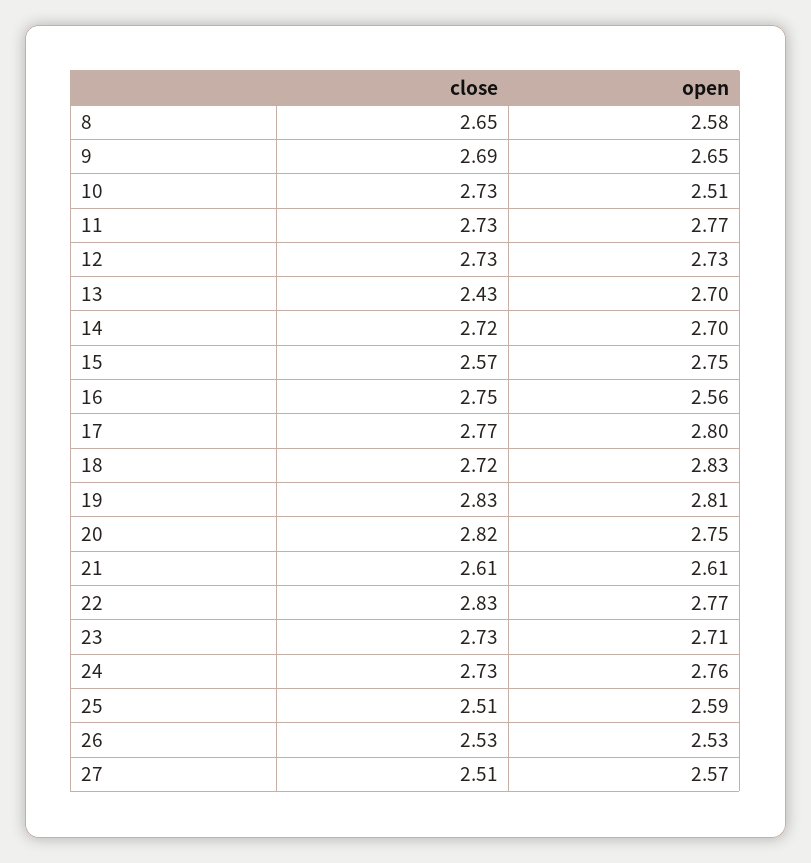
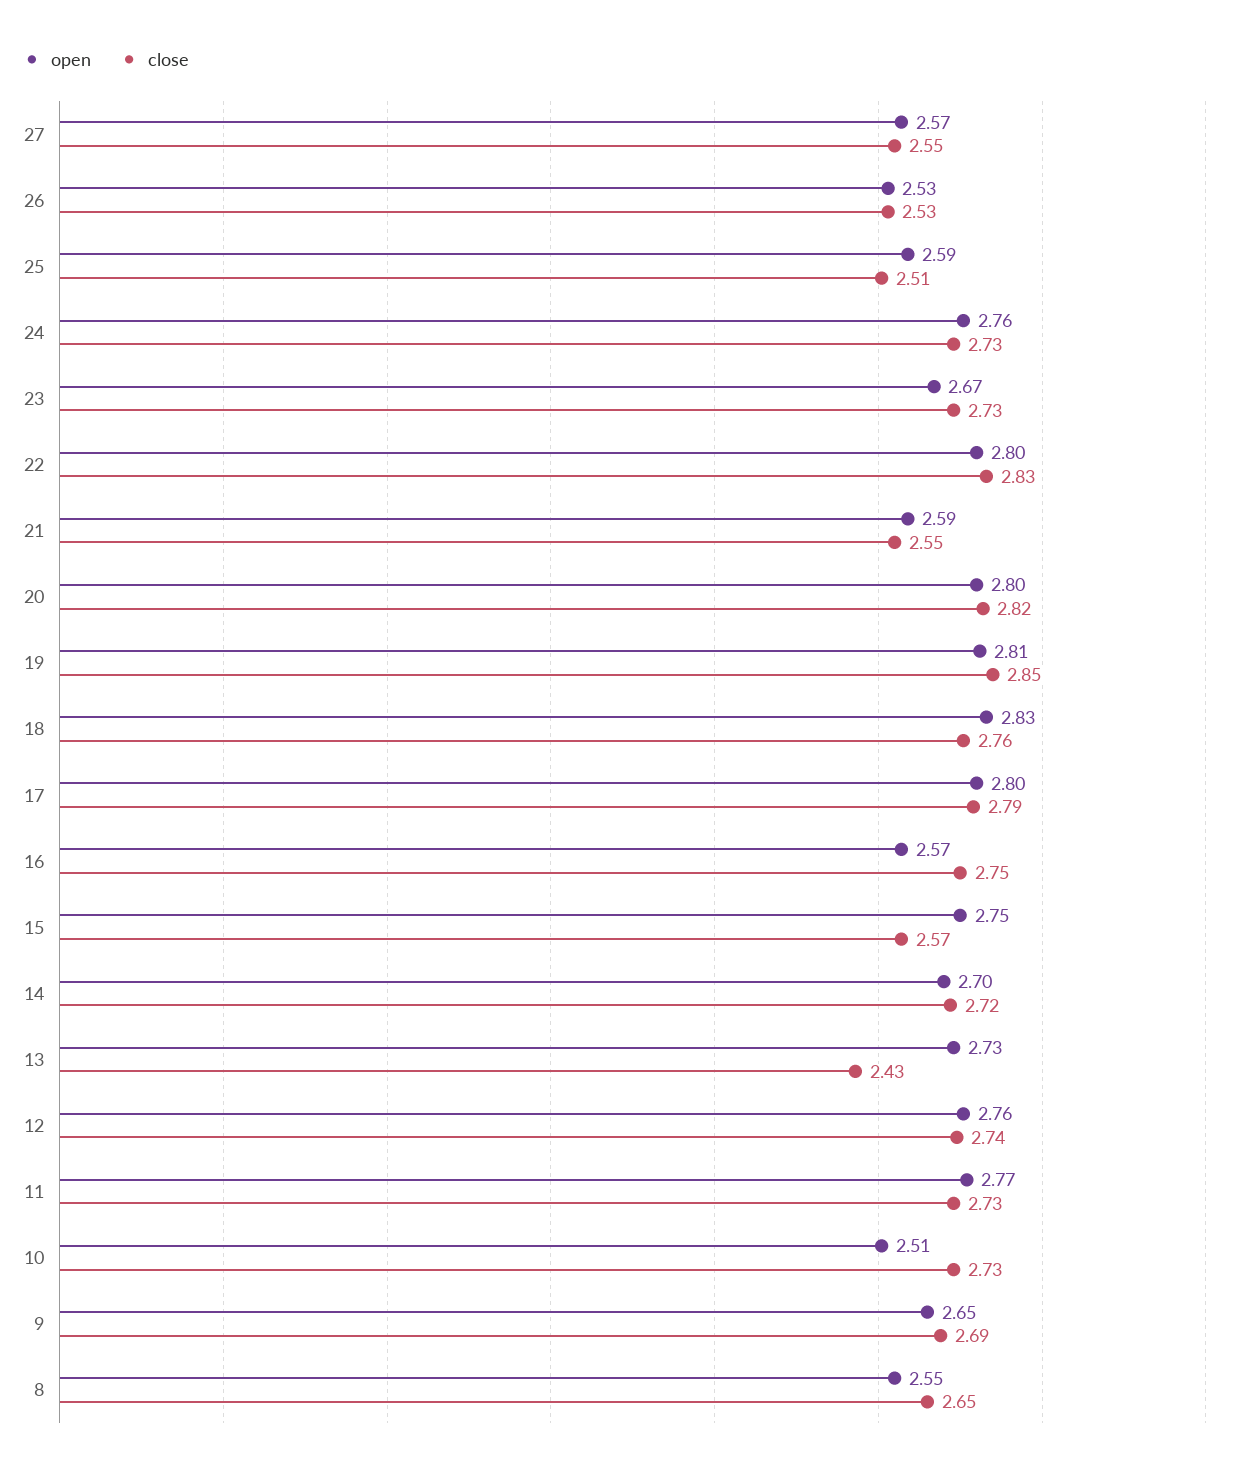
open, 8: 2.58 -> 2.55
close, 12: 2.73 -> 2.74
open, 12: 2.73 -> 2.76
open, 13: 2.7 -> 2.73
open, 16: 2.56 -> 2.57
close, 17: 2.77 -> 2.79
close, 18: 2.72 -> 2.76
close, 19: 2.83 -> 2.85
open, 20: 2.75 -> 2.8
close, 21: 2.61 -> 2.55
open, 21: 2.61 -> 2.59
open, 22: 2.77 -> 2.8
open, 23: 2.71 -> 2.67
close, 27: 2.51 -> 2.55

